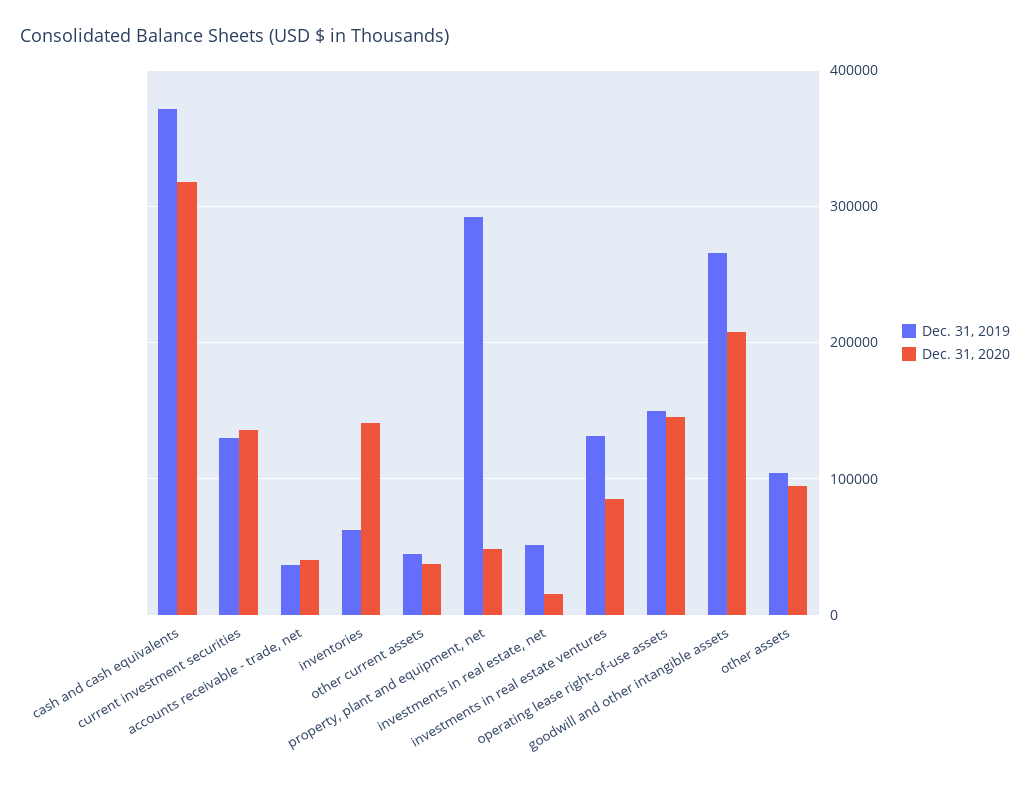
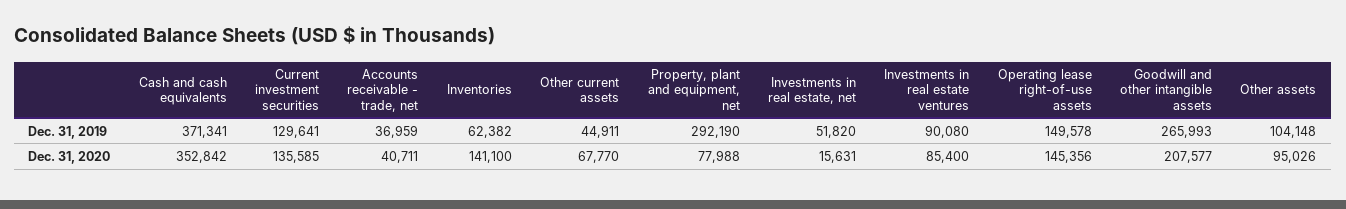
Dec. 31, 2020, cash and cash equivalents: 320000 -> 352842
Dec. 31, 2020, other current assets: 40000 -> 67770
Dec. 31, 2020, property, plant and equipment, net: 50000 -> 77988
Dec. 31, 2019, investments in real estate ventures: 130000 -> 90080

